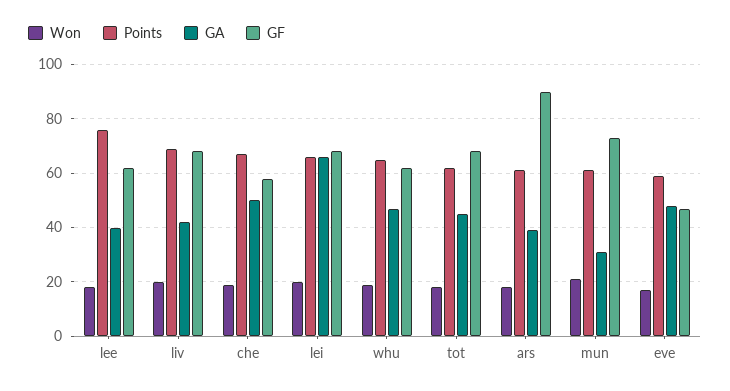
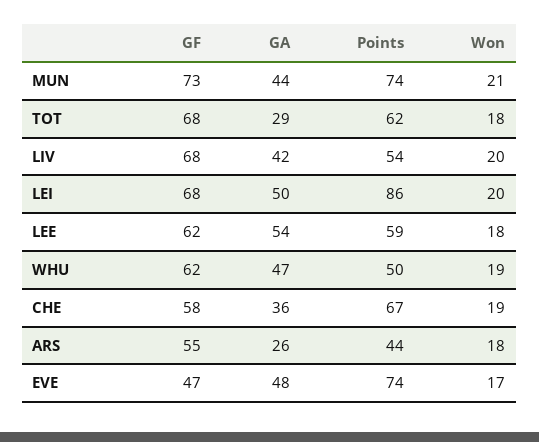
Points, lee: 75 -> 59
GA, lee: 40 -> 54
Points, liv: 70 -> 54
GA, che: 50 -> 36
Points, lei: 65 -> 86
GA, lei: 65 -> 50
Points, whu: 65 -> 50
GA, tot: 45 -> 29
Points, ars: 60 -> 44
GA, ars: 40 -> 26
GF, ars: 90 -> 55
Points, mun: 60 -> 74
GA, mun: 30 -> 44
Points, eve: 60 -> 74

